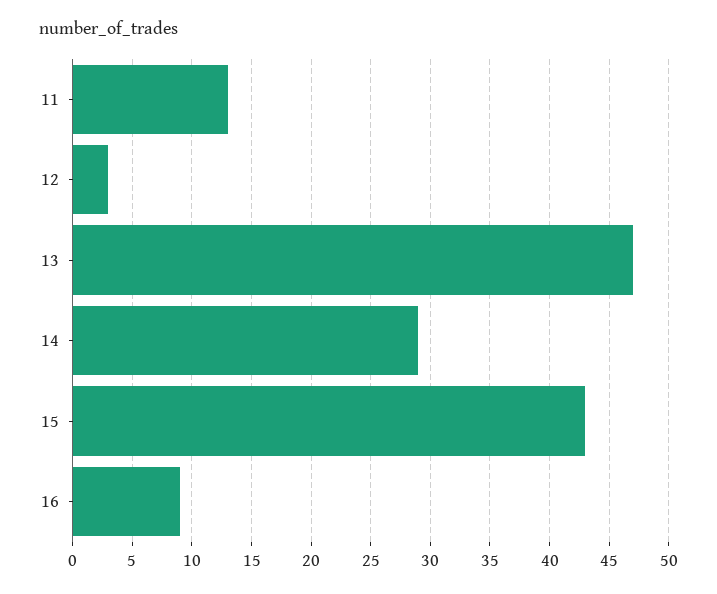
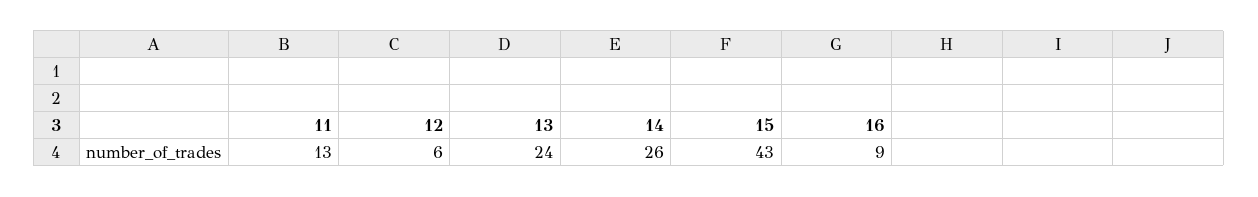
12: 3 -> 6
13: 47 -> 24
14: 29 -> 26

